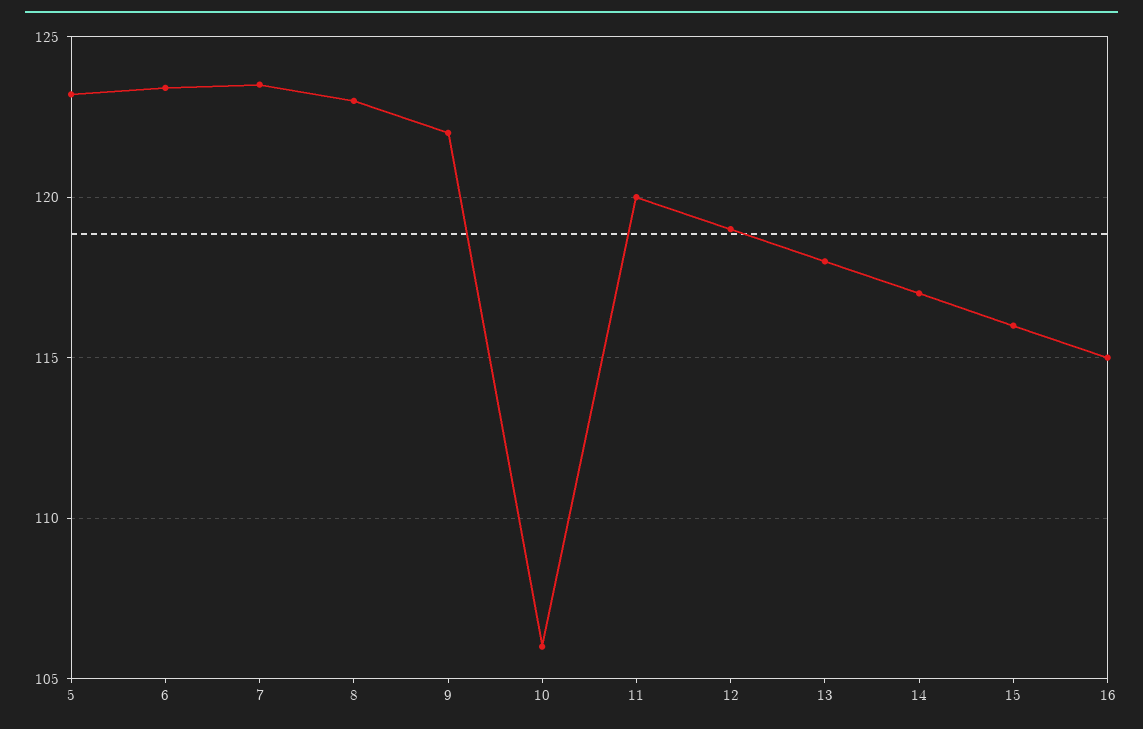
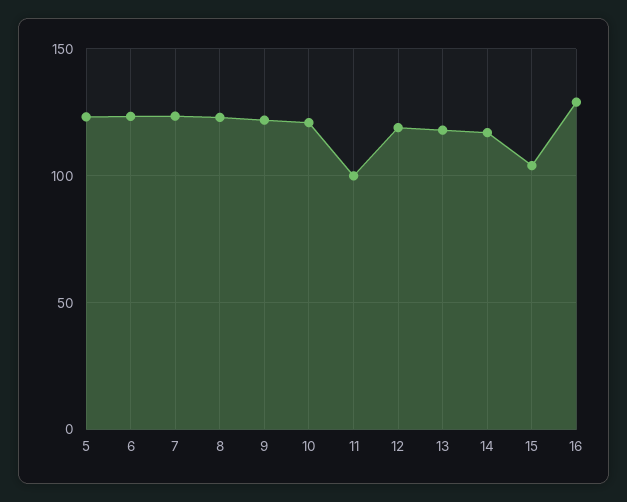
10: 106 -> 120
11: 120 -> 100
15: 116 -> 105
16: 115 -> 130

